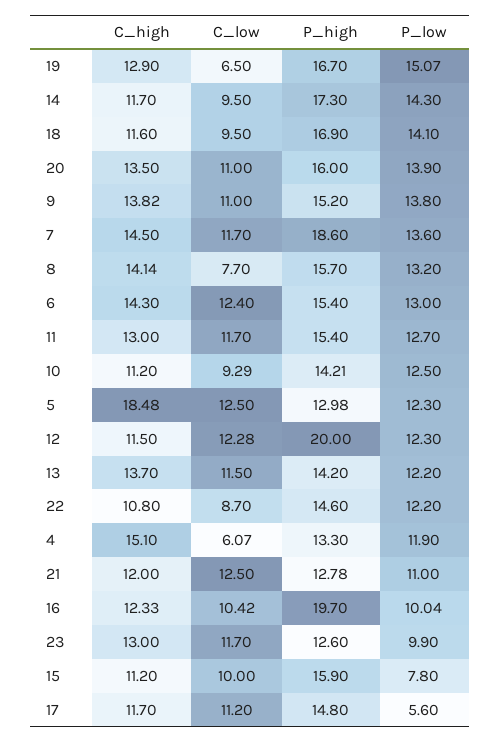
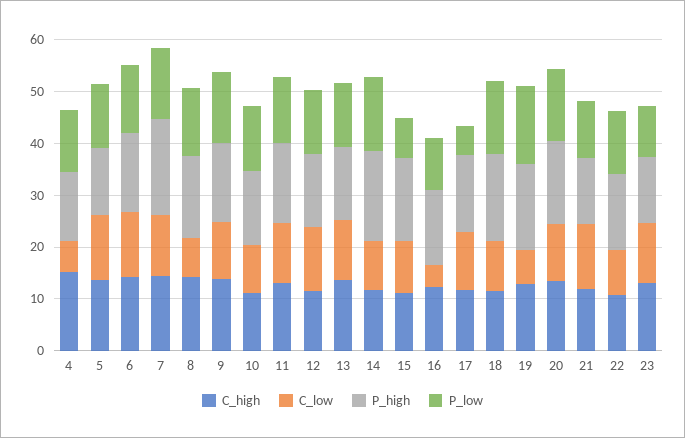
C_high, 5: 18.48 -> 14
P_high, 12: 20 -> 14
C_low, 16: 10.42 -> 4
P_high, 16: 19.7 -> 14

